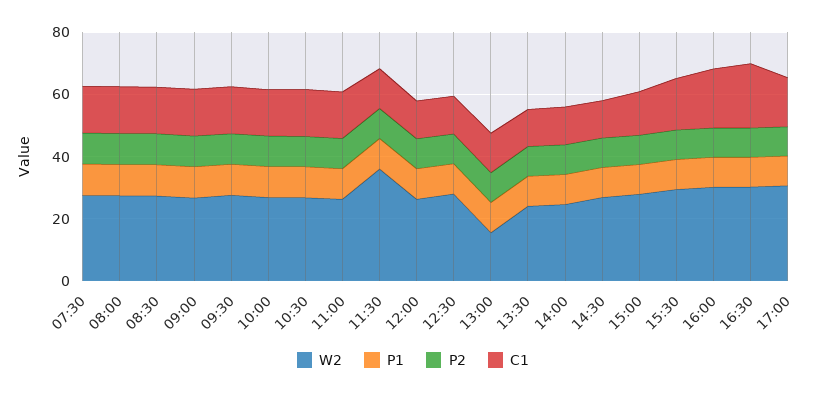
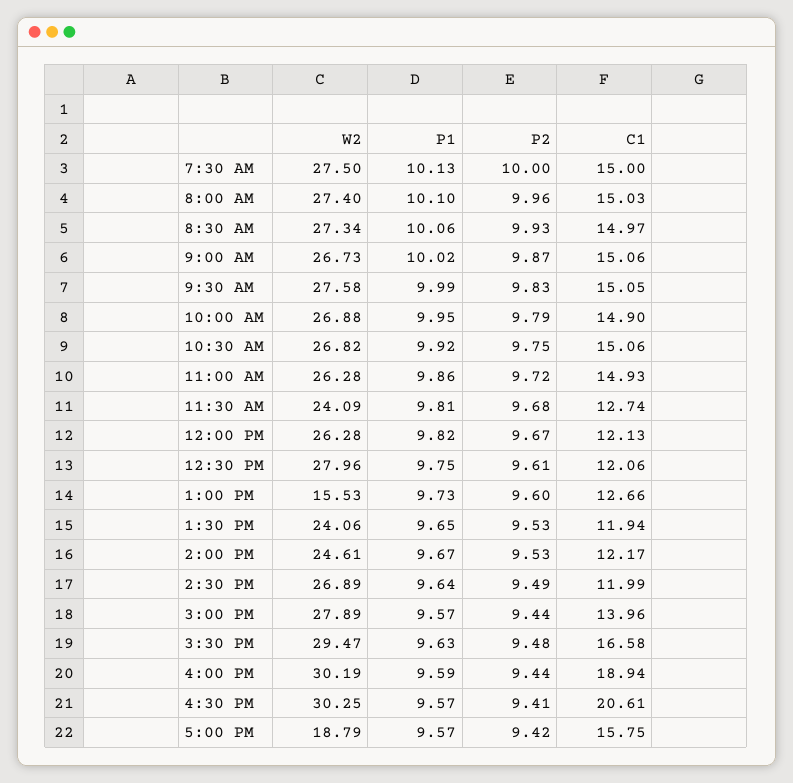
W2, 11:30: 35 -> 24.09
W2, 17:00: 30 -> 18.79

